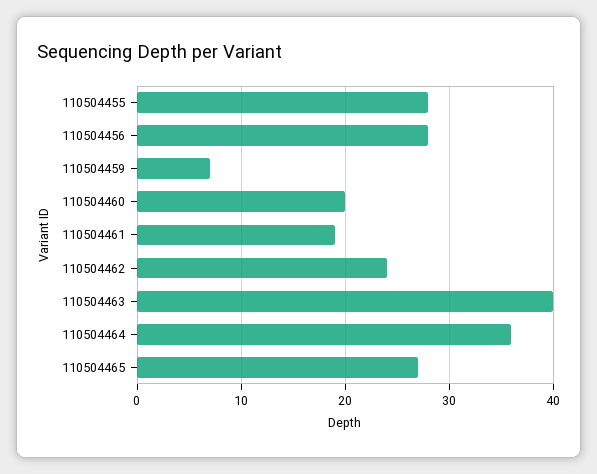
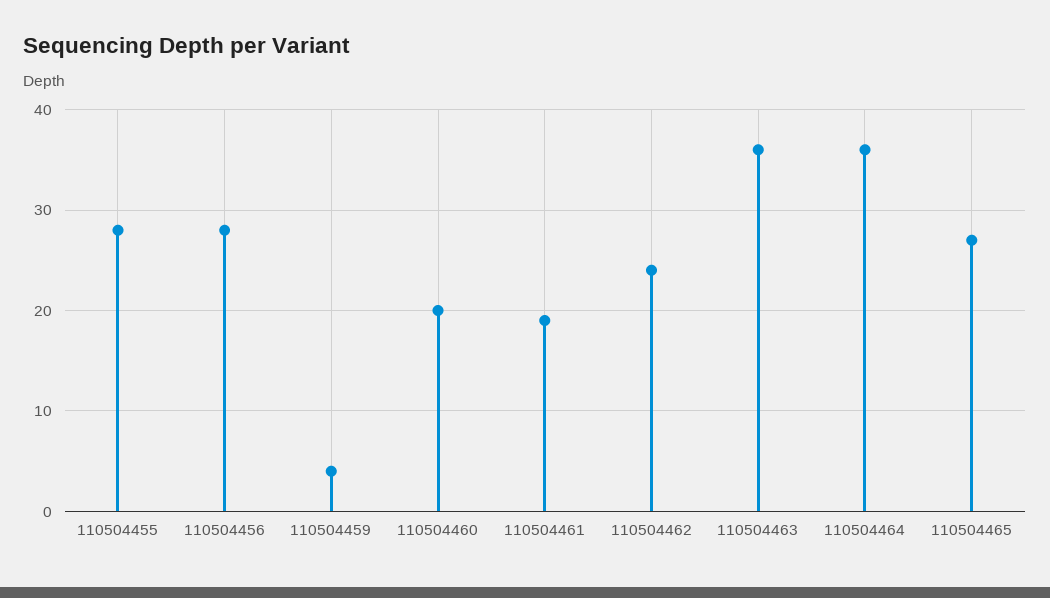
110504459: 7 -> 4
110504463: 40 -> 36

